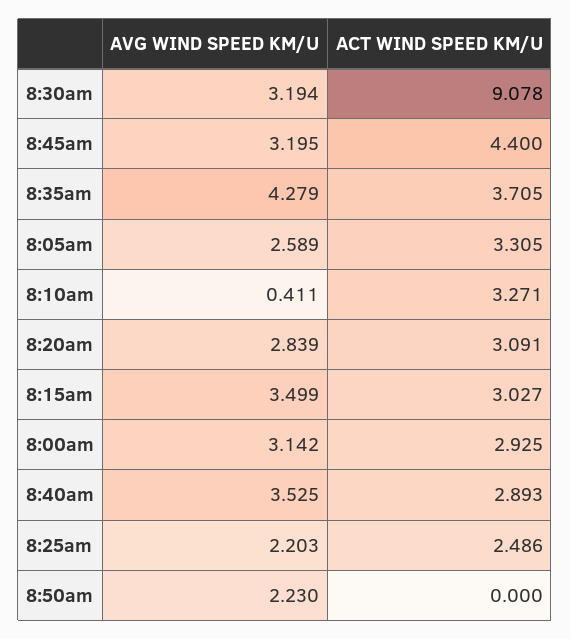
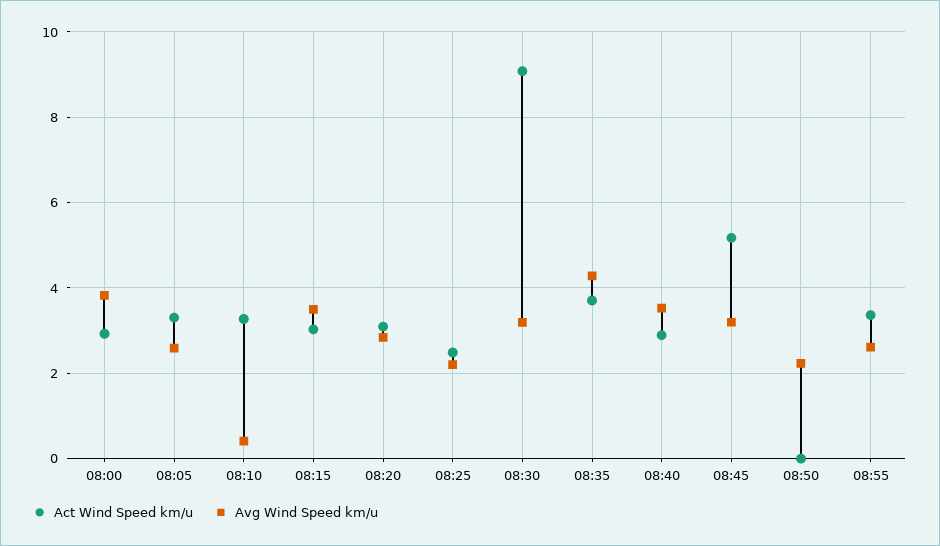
ACT WIND SPEED KM/U, 8:45am: 4.4 -> 5.2
AVG WIND SPEED KM/U, 8:00am: 3.142 -> 3.8
ACT WIND SPEED KM/U, 08:55: none -> 3.4
AVG WIND SPEED KM/U, 08:55: none -> 2.6

